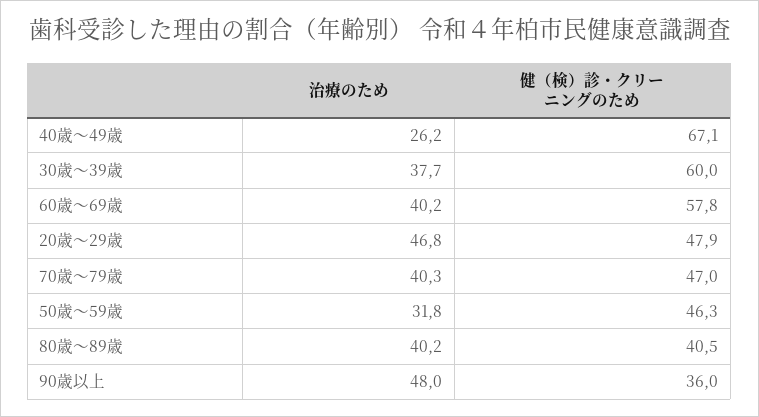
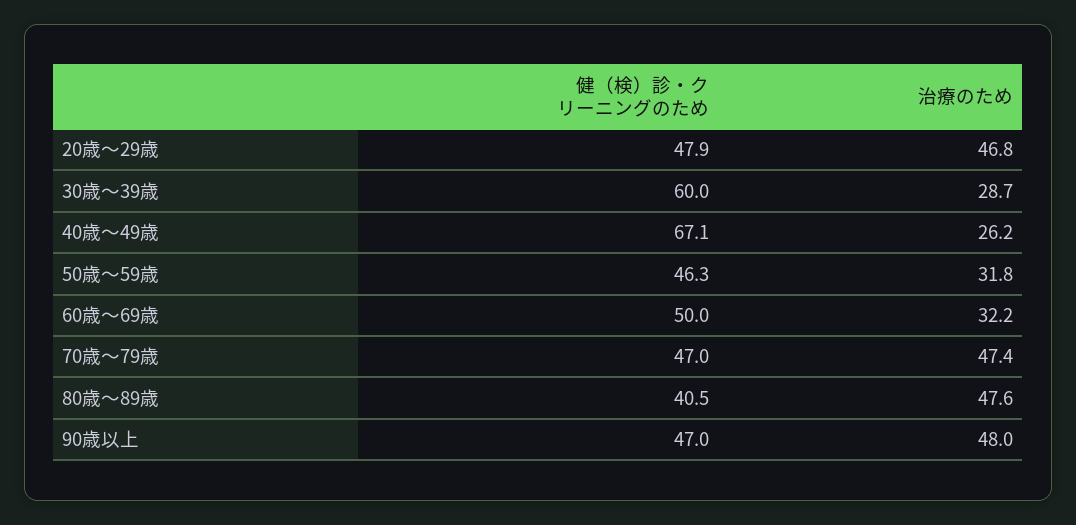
治療のため, 30歳～39歳: 37.7 -> 28.7
治療のため, 60歳～69歳: 40.2 -> 32.2
健（検）診・クリーニングのため, 60歳～69歳: 57.8 -> 50
治療のため, 70歳～79歳: 40.3 -> 47.4
治療のため, 80歳～89歳: 40.2 -> 47.6
健（検）診・クリーニングのため, 90歳以上: 36 -> 47

